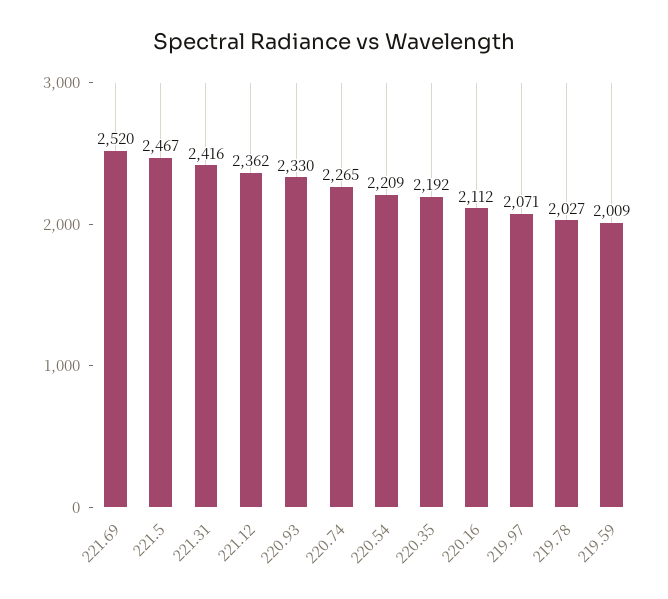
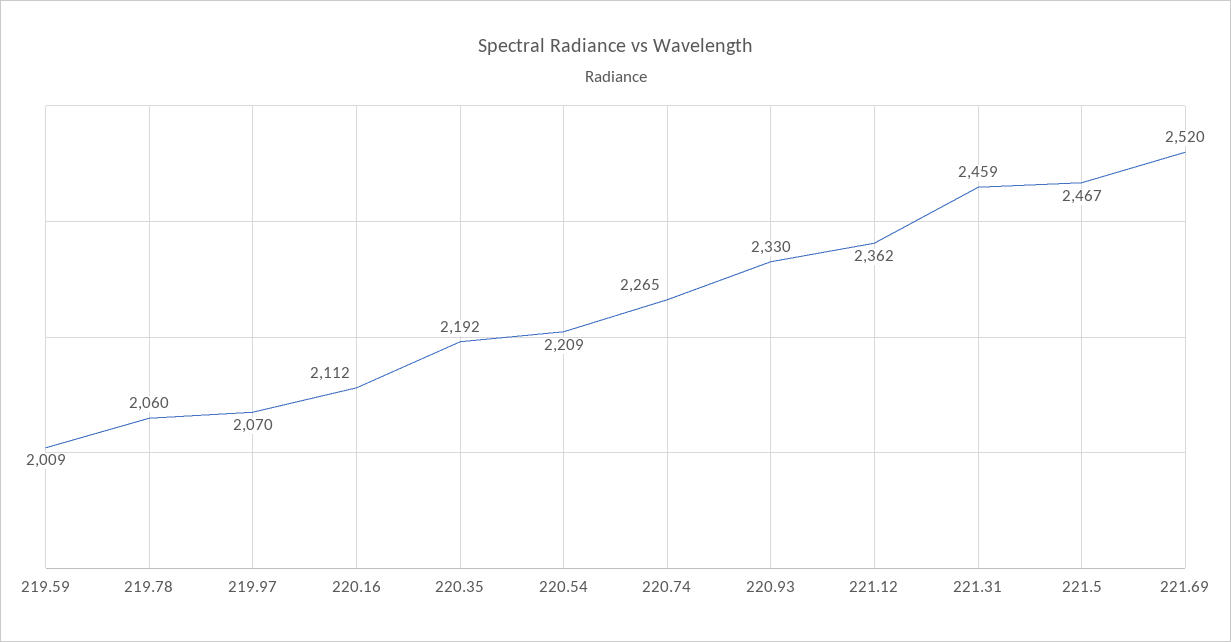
221.31: 2416 -> 2459
219.97: 2071 -> 2070
219.78: 2027 -> 2060

